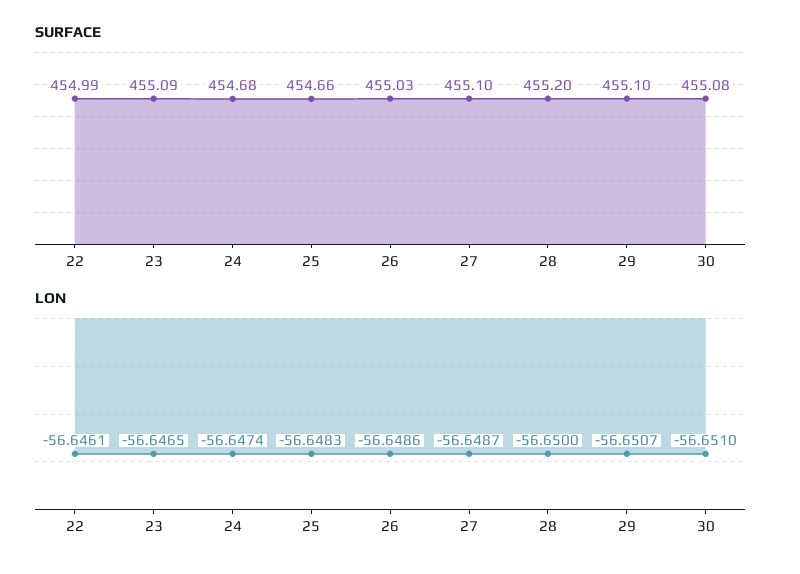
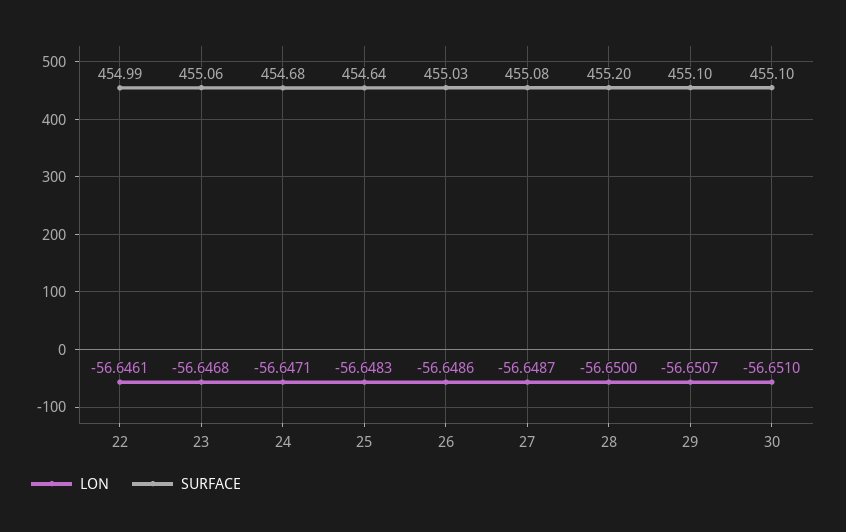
SURFACE, 23: 455.09 -> 455.06
SURFACE, 25: 454.66 -> 454.64
SURFACE, 27: 455.1 -> 455.08
SURFACE, 30: 455.08 -> 455.1
LON, 23: -56.6465 -> -56.6468
LON, 24: -56.6474 -> -56.6471

